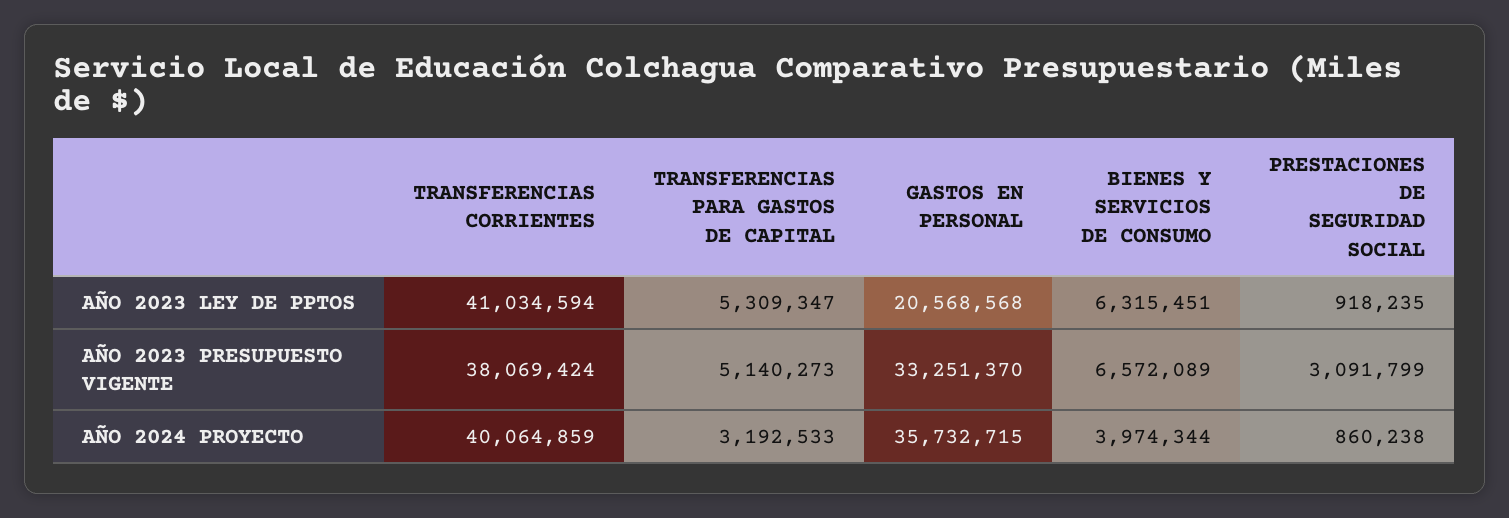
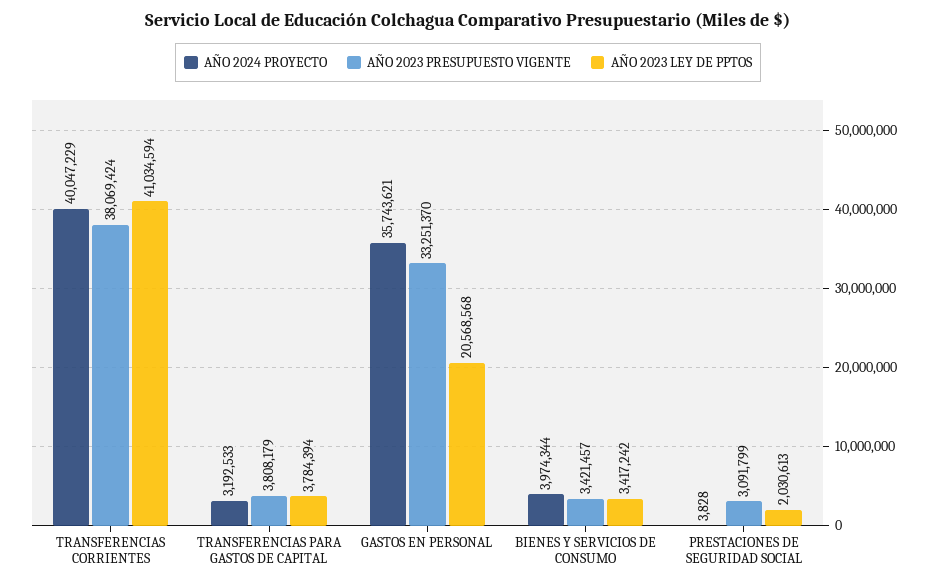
AÑO 2023 LEY DE PPTOS, TRANSFERENCIAS PARA GASTOS DE CAPITAL: 5309347 -> 3784394
AÑO 2023 LEY DE PPTOS, BIENES Y SERVICIOS DE CONSUMO: 6315451 -> 3417242
AÑO 2023 LEY DE PPTOS, PRESTACIONES DE SEGURIDAD SOCIAL: 918235 -> 2030613
AÑO 2023 PRESUPUESTO VIGENTE, TRANSFERENCIAS PARA GASTOS DE CAPITAL: 5140273 -> 3808179
AÑO 2023 PRESUPUESTO VIGENTE, BIENES Y SERVICIOS DE CONSUMO: 6572089 -> 3421457
AÑO 2024 PROYECTO, TRANSFERENCIAS CORRIENTES: 40064859 -> 40047229
AÑO 2024 PROYECTO, GASTOS EN PERSONAL: 35732715 -> 35743621
AÑO 2024 PROYECTO, PRESTACIONES DE SEGURIDAD SOCIAL: 860238 -> 3828

